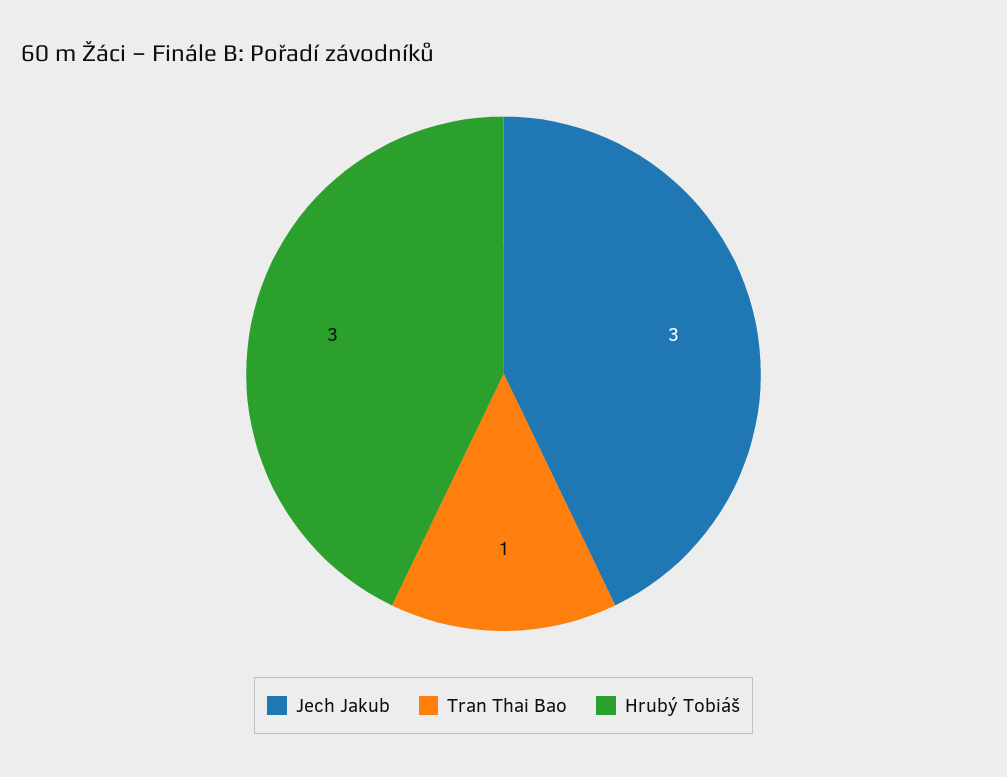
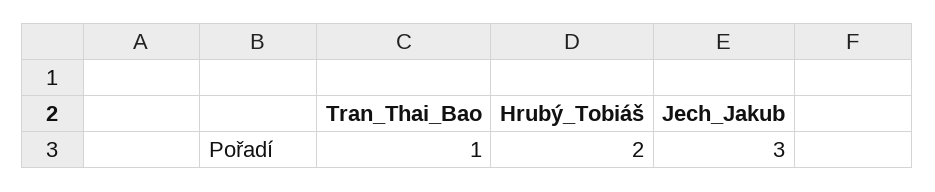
Hrubý Tobiáš: 3 -> 2

